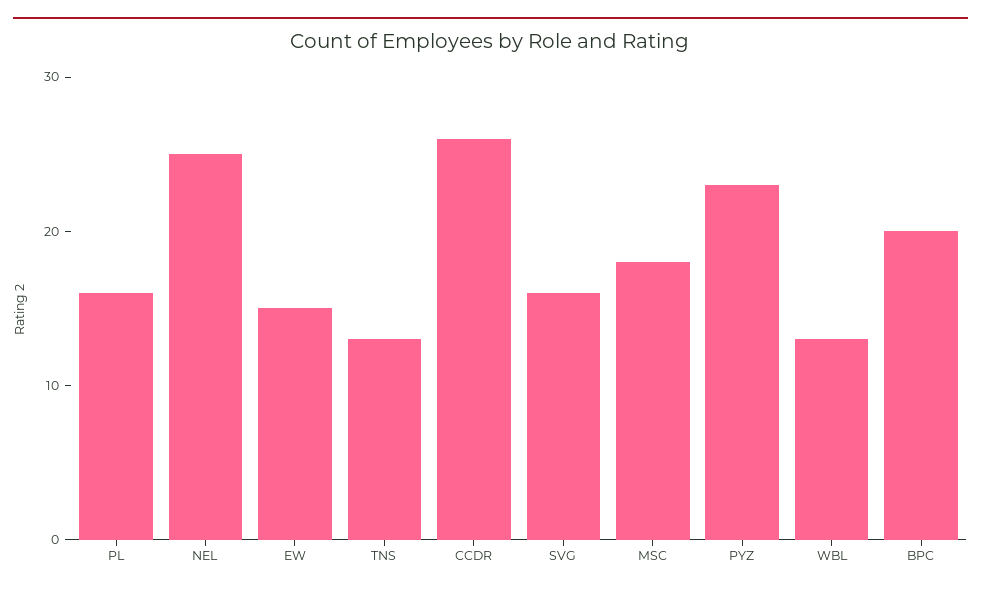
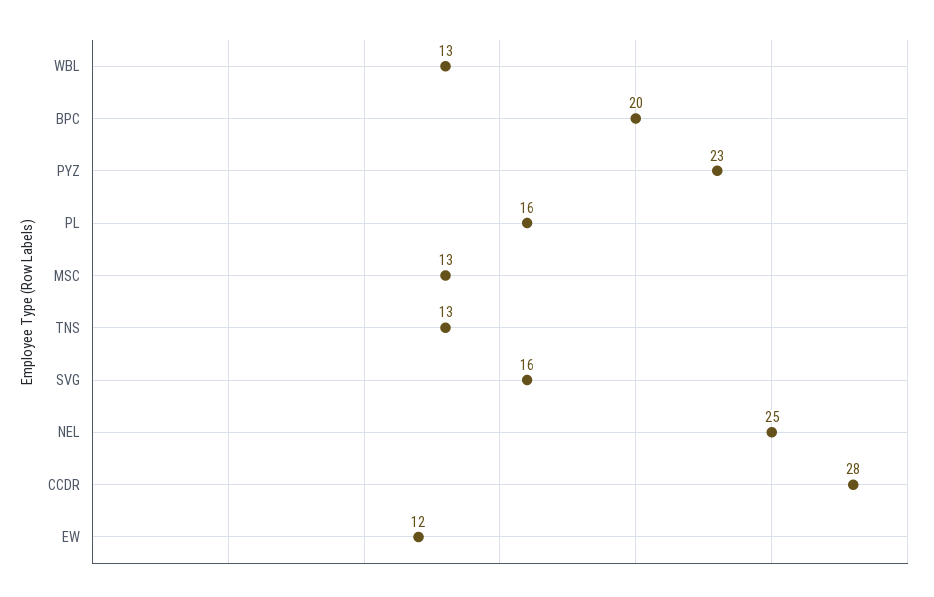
EW: 15 -> 12
CCDR: 26 -> 28
MSC: 18 -> 13

